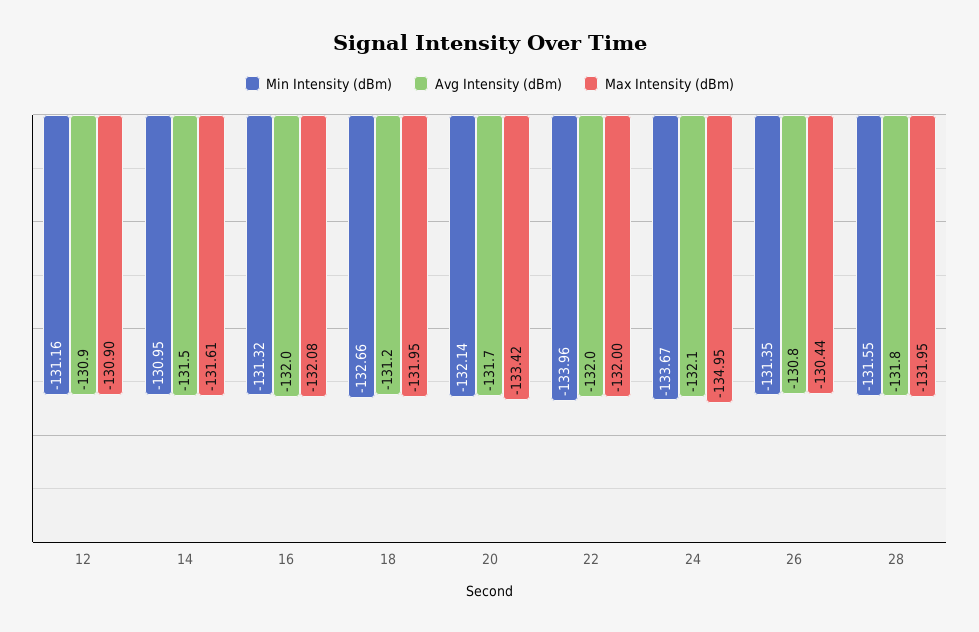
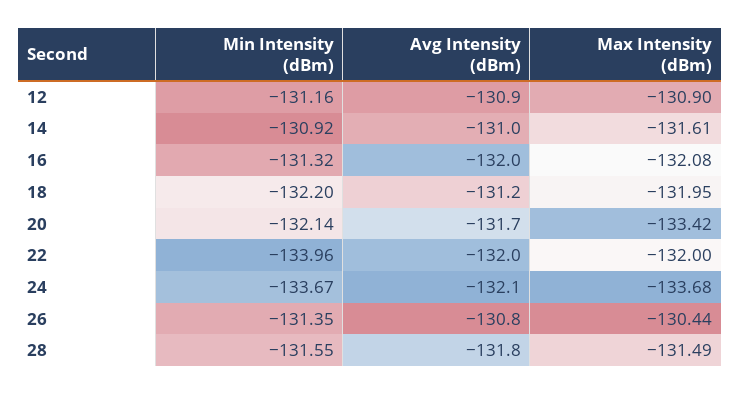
Min Intensity (dBm), 14: -130.95 -> -130.92
Avg Intensity (dBm), 14: -131.5 -> -131
Min Intensity (dBm), 18: -132.66 -> -132.2
Max Intensity (dBm), 24: -134.95 -> -133.68
Max Intensity (dBm), 28: -131.95 -> -131.49

